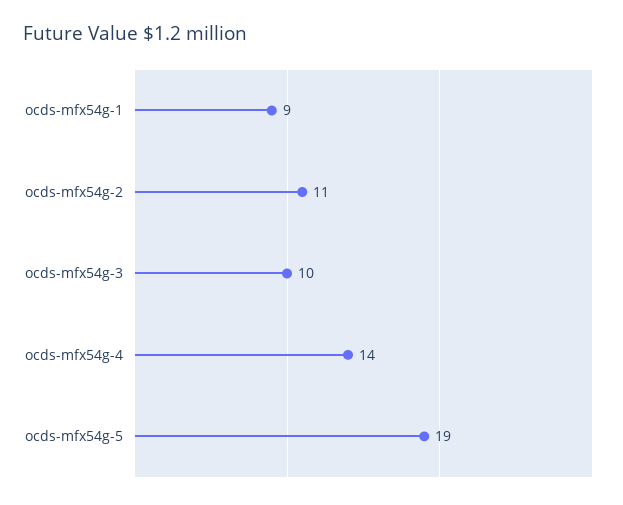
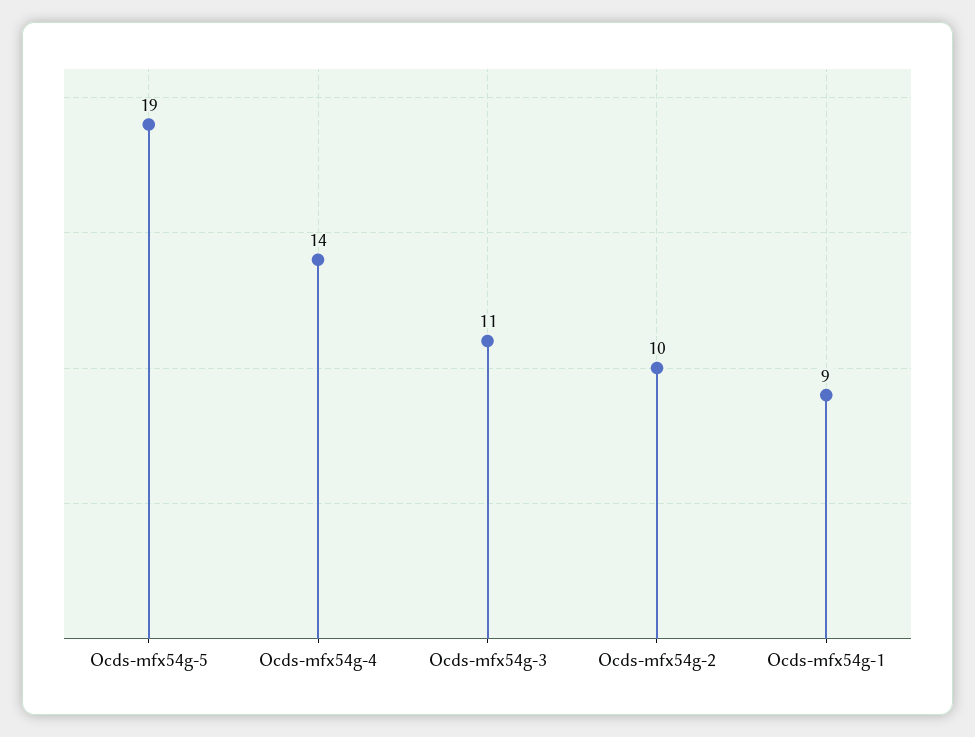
ocds-mfx54g-2: 11 -> 10
ocds-mfx54g-3: 10 -> 11

